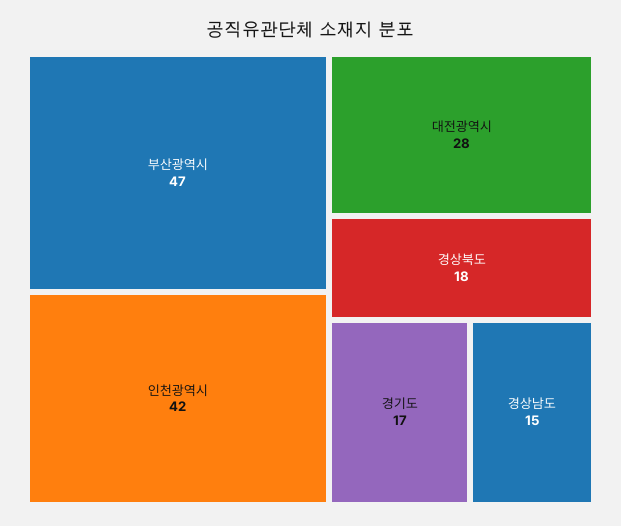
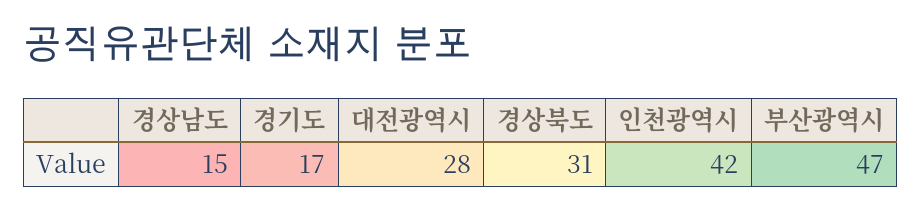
경상북도: 18 -> 31

